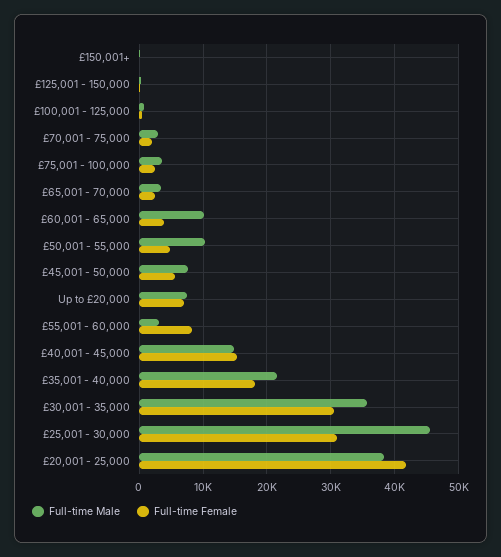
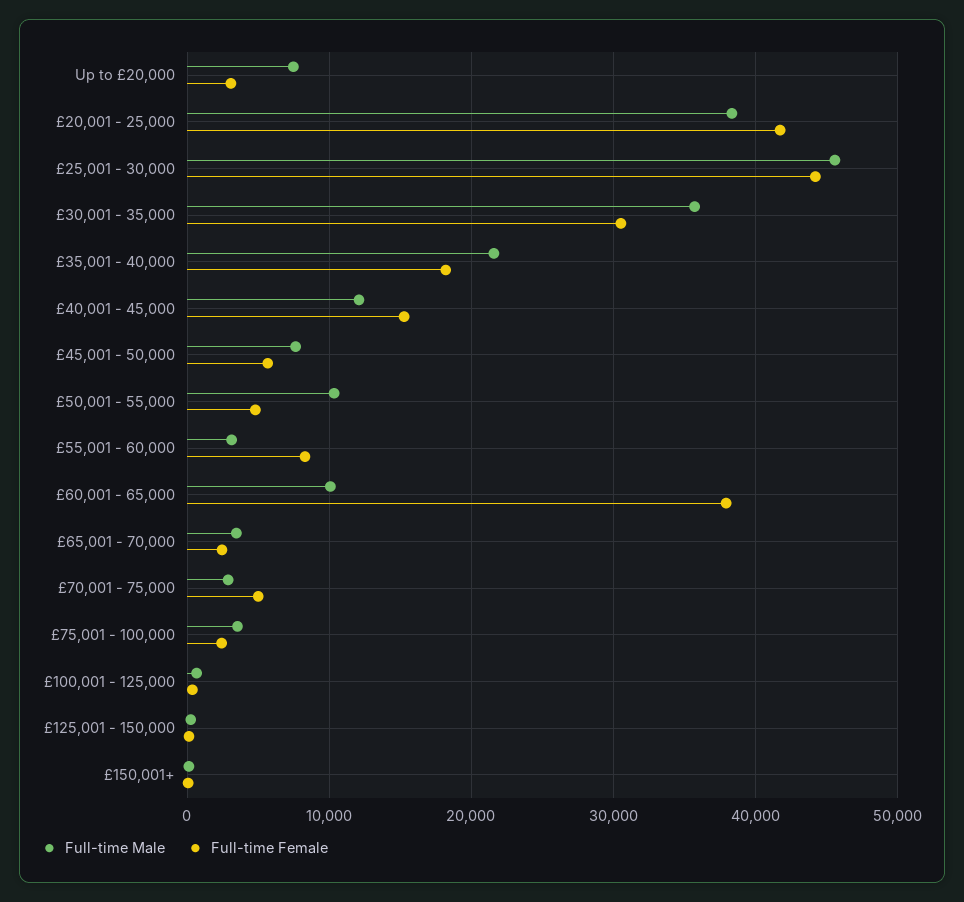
Full-time Female, £70,001 - 75,000: 2000 -> 5000
Full-time Female, £60,001 - 65,000: 4000 -> 38000
Full-time Female, Up to £20,000: 7000 -> 3000
Full-time Male, £40,001 - 45,000: 15000 -> 12000
Full-time Female, £25,001 - 30,000: 31000 -> 44000

